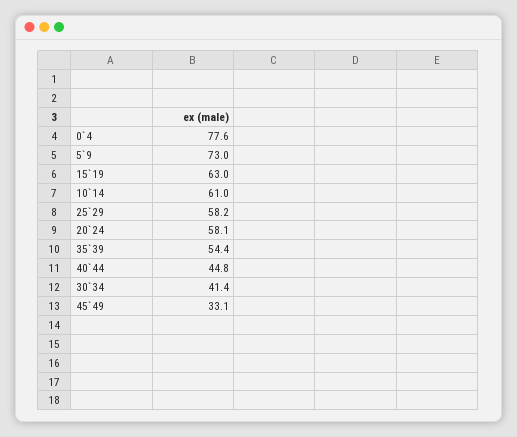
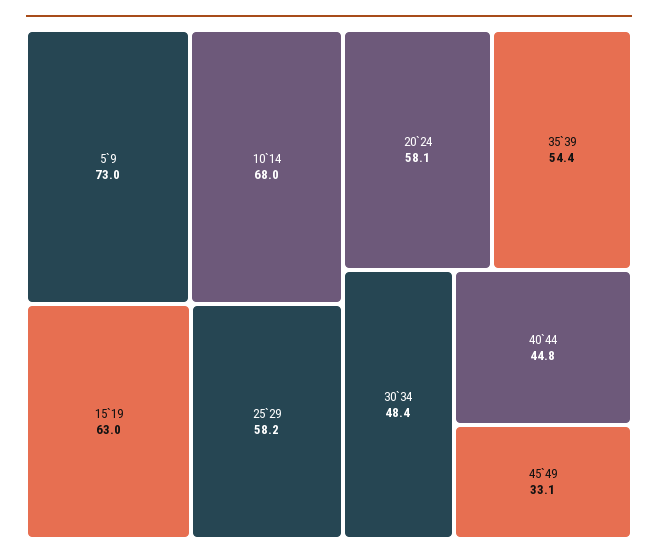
0`4: 77.6 -> none
10`14: 61 -> 68
30`34: 41.4 -> 48.4

